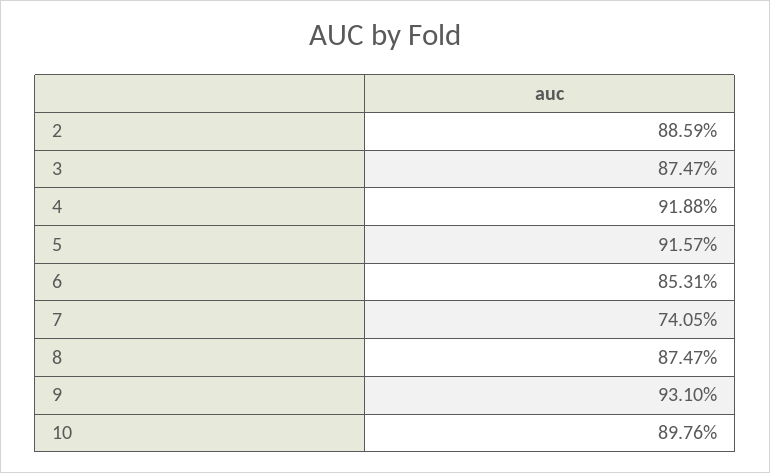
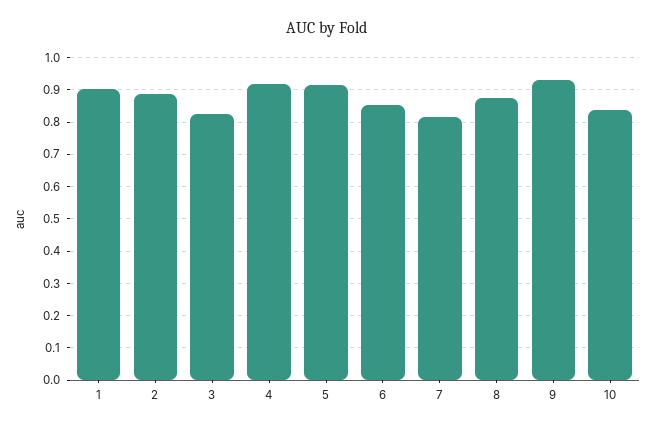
3: 0.8747 -> 0.82
7: 0.7405 -> 0.82
10: 0.8976 -> 0.84
1: none -> 0.9

